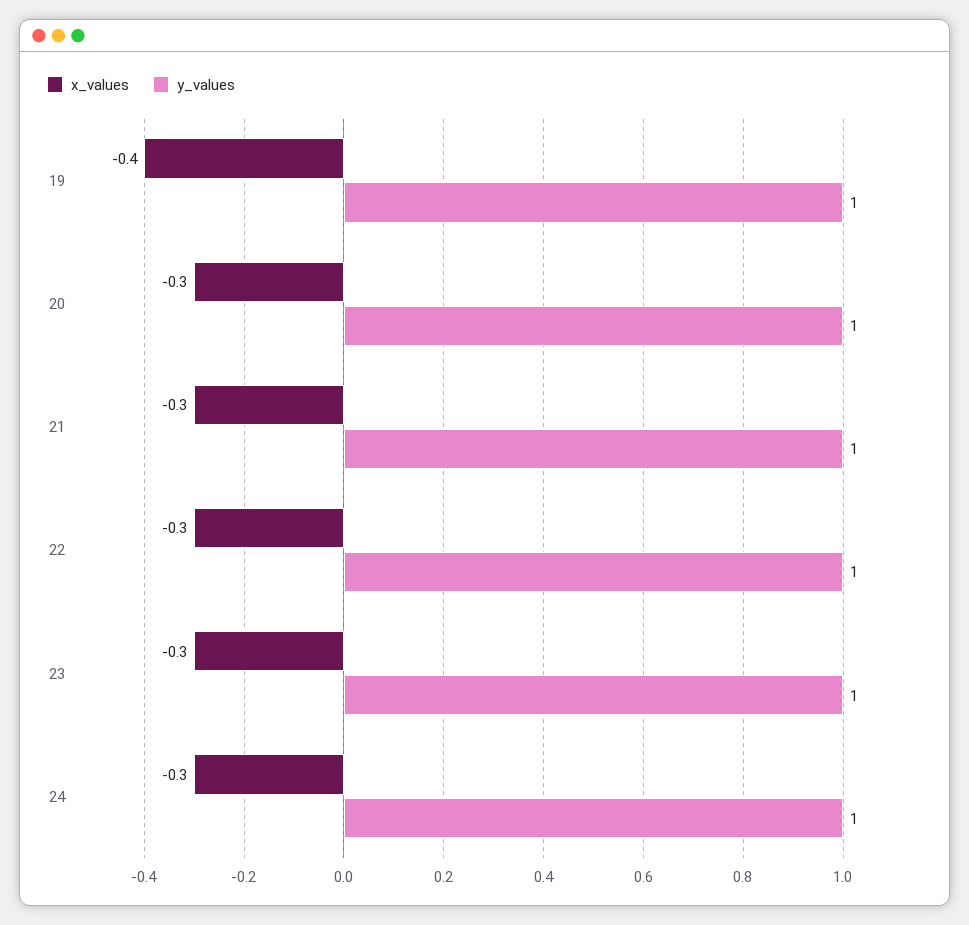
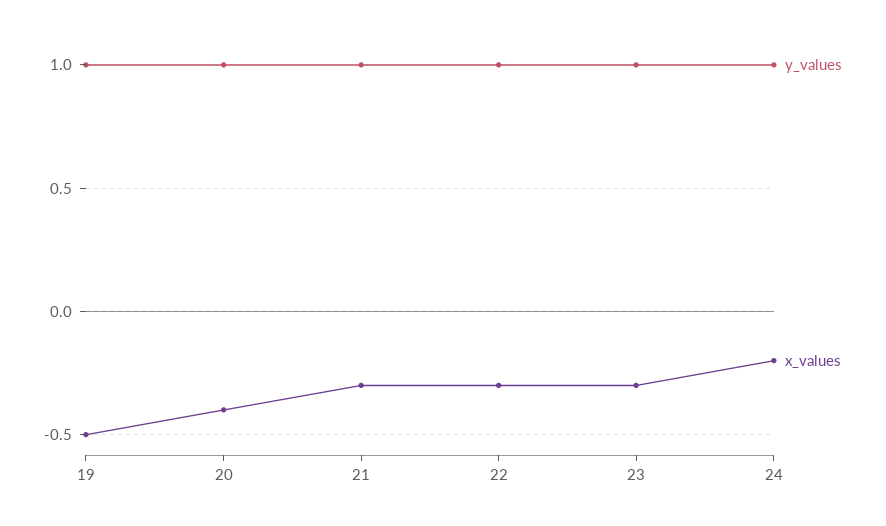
x_values, 19: -0.4 -> -0.5
x_values, 20: -0.3 -> -0.4
x_values, 24: -0.3 -> -0.2

